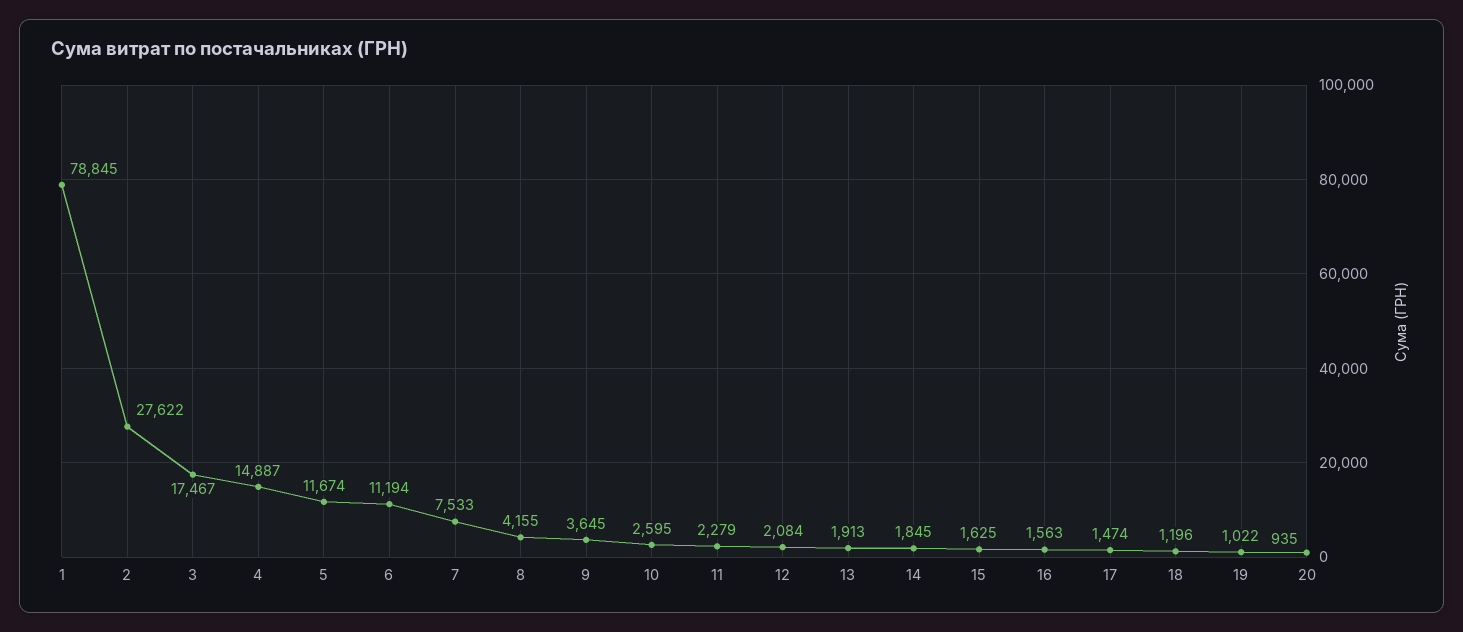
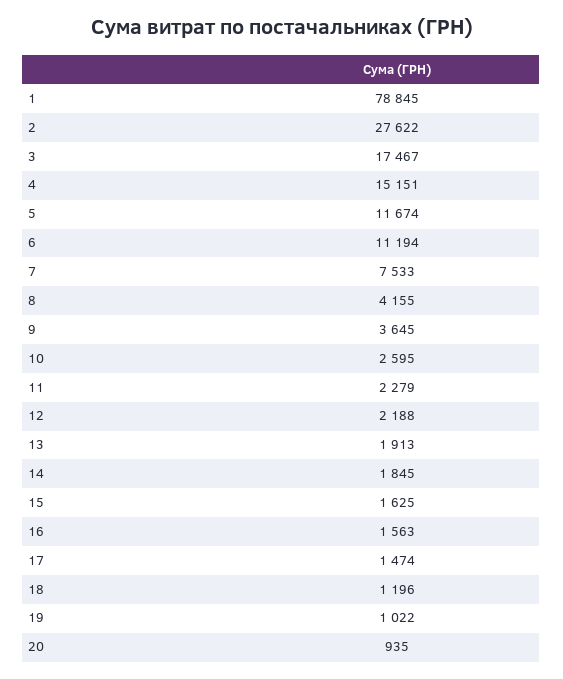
4: 14887 -> 15151
12: 2084 -> 2188

